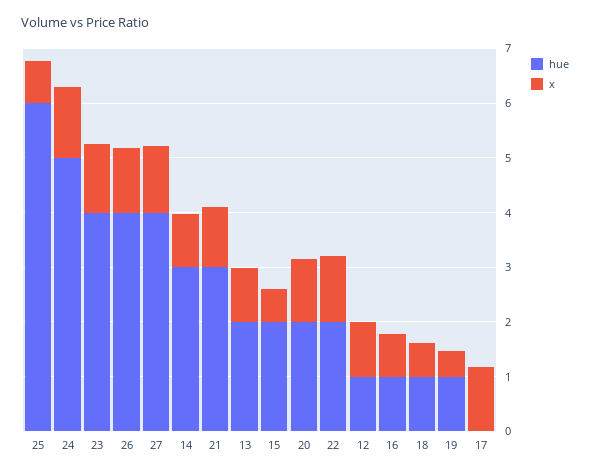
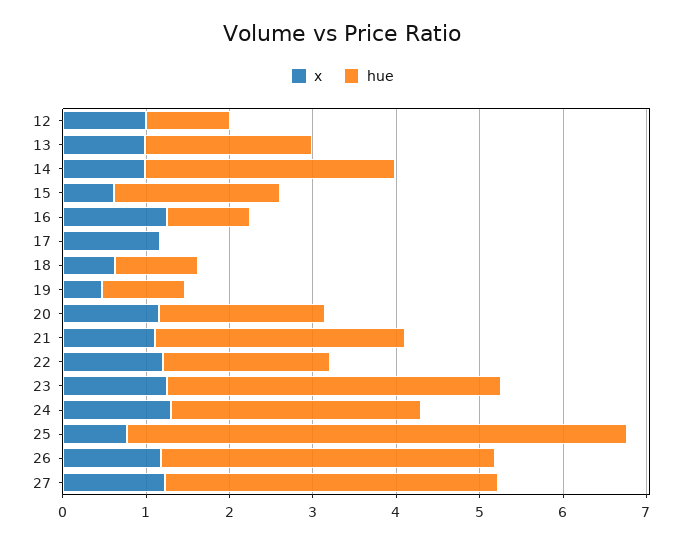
hue, 24: 5 -> 3
x, 16: 0.8 -> 1.2

